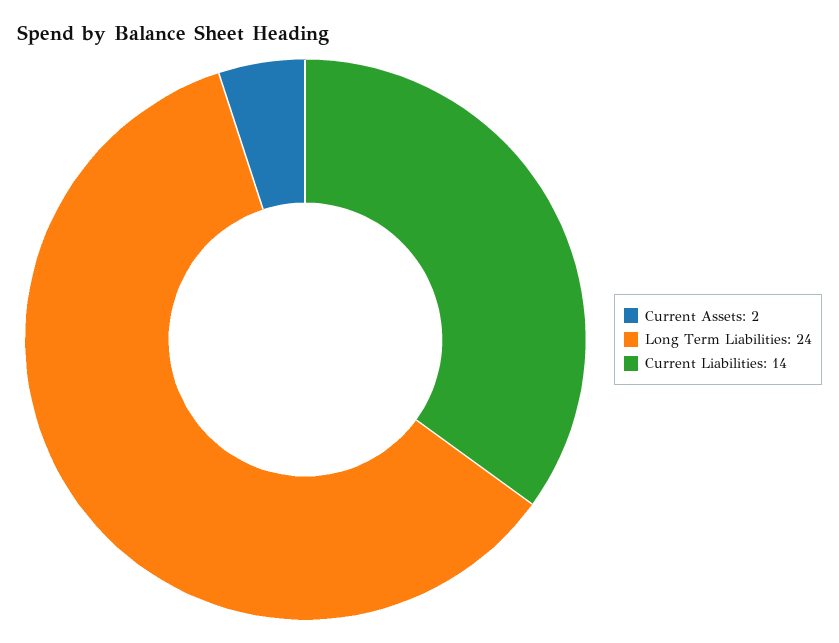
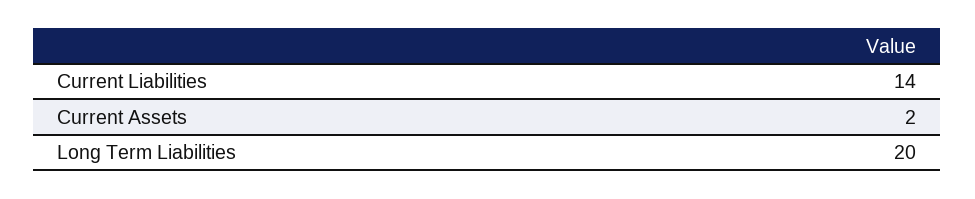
Long Term Liabilities: 24 -> 20

